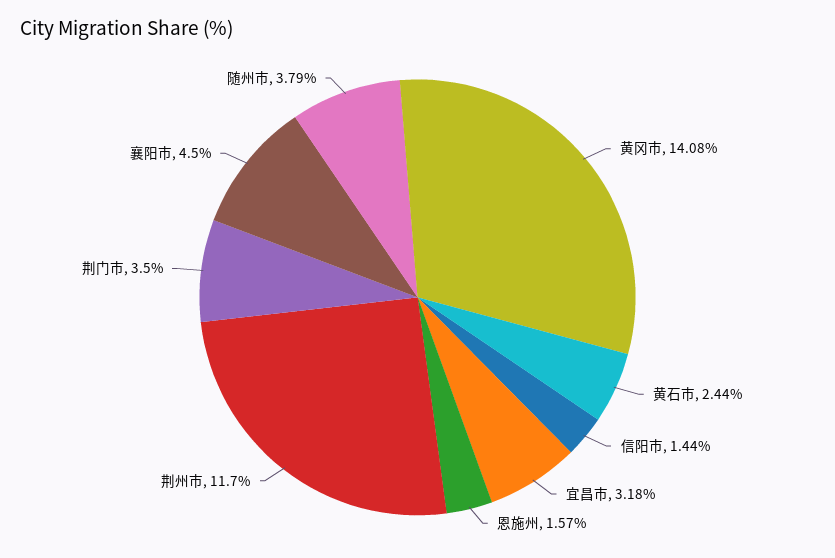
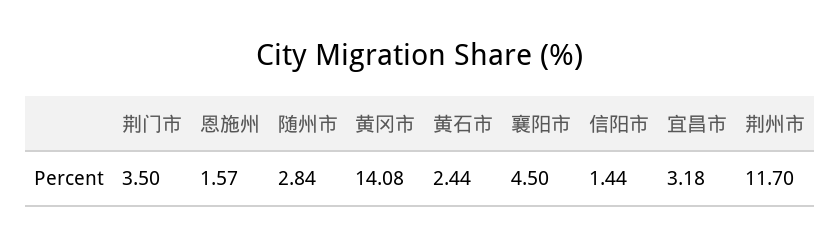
随州市: 3.79 -> 2.84

